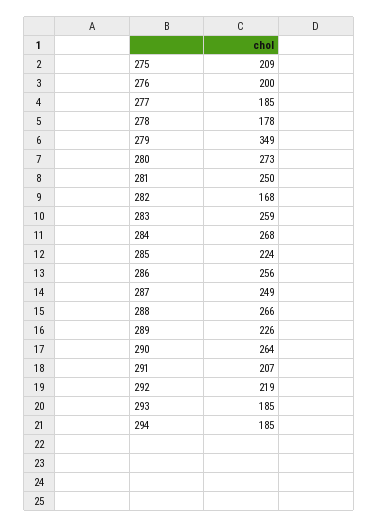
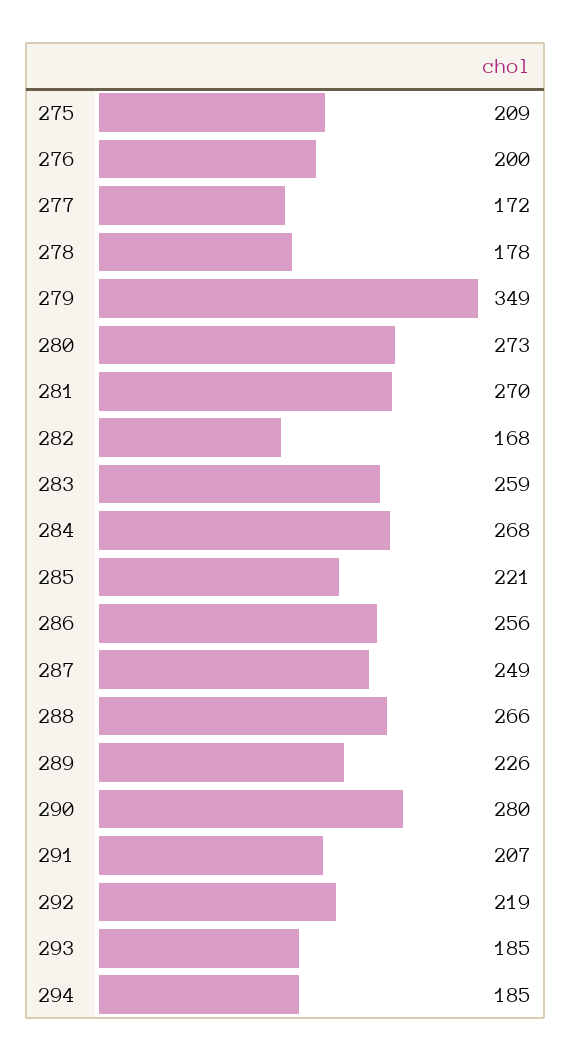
277: 185 -> 172
281: 250 -> 270
285: 224 -> 221
290: 264 -> 280

